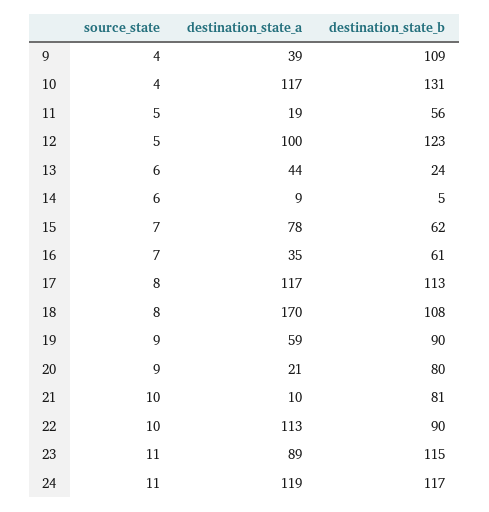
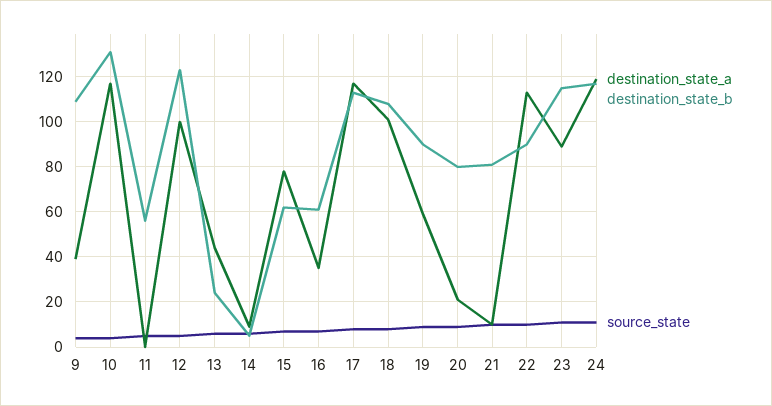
destination_state_a, 11: 19 -> 0
destination_state_a, 18: 170 -> 100

